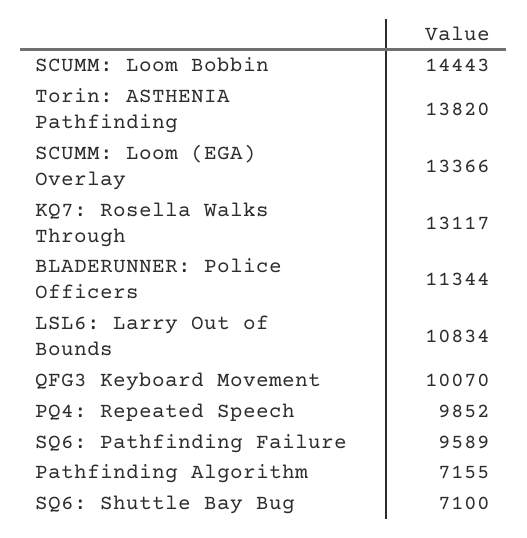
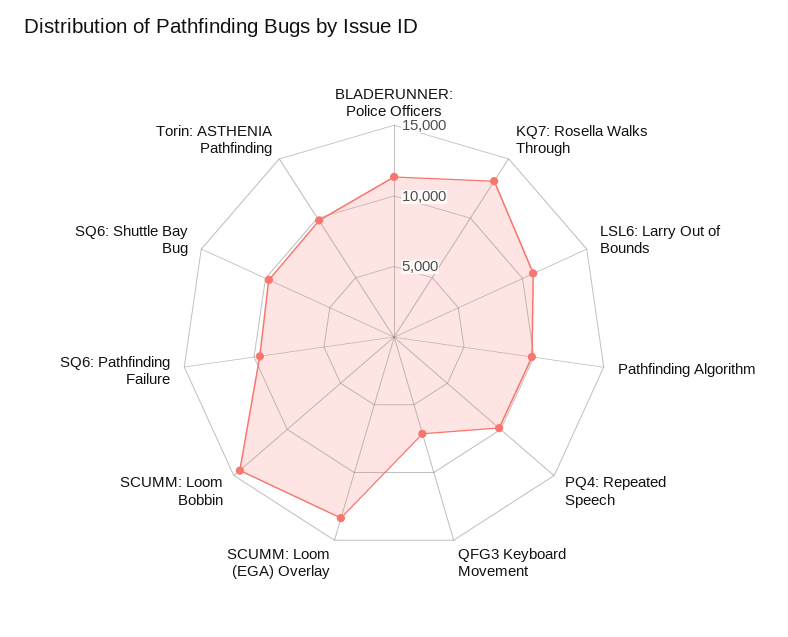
Torin: ASTHENIA Pathfinding: 13820 -> 10000
QFG3 Keyboard Movement: 10070 -> 7000
Pathfinding Algorithm: 7155 -> 10000
SQ6: Shuttle Bay Bug: 7100 -> 10000

